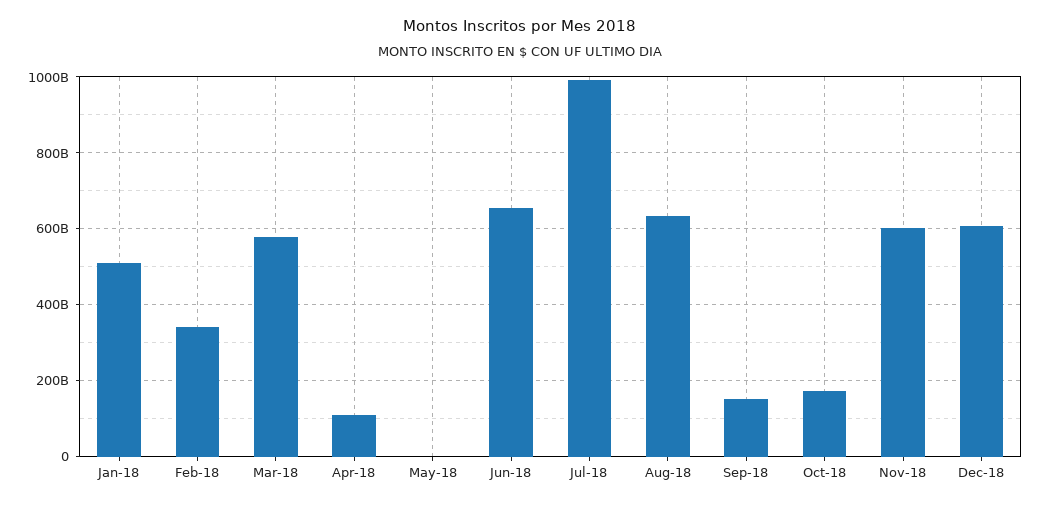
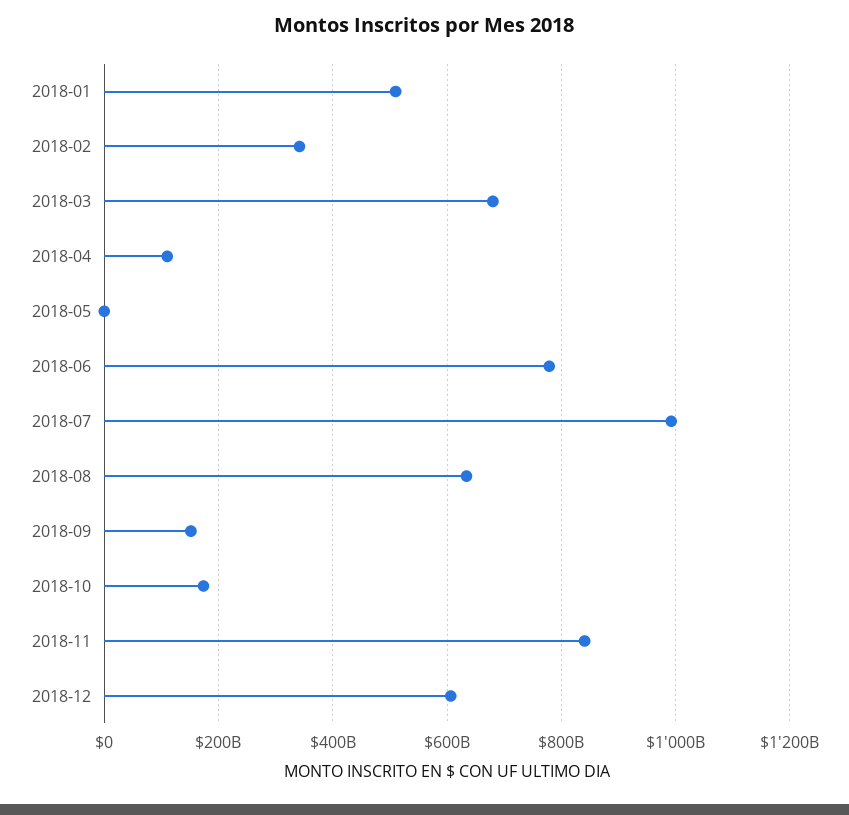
Mar-18: 580000000000 -> 680000000000
Jun-18: 660000000000 -> 780000000000
Nov-18: 600000000000 -> 840000000000

